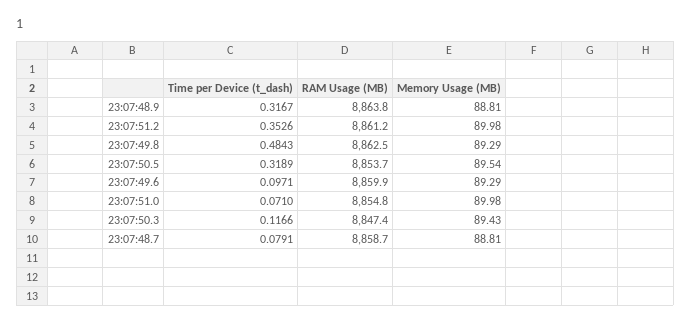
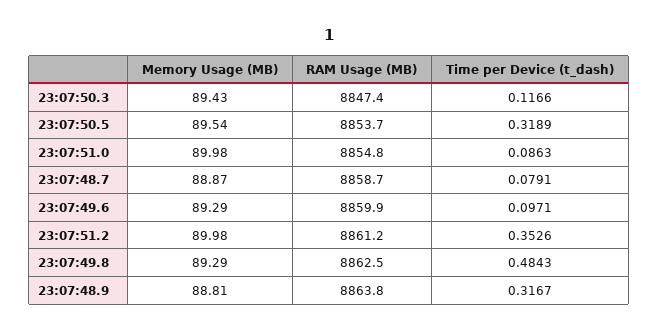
Time per Device (t_dash), 23:07:51.0: 0.071 -> 0.0863
Memory Usage (MB), 23:07:48.7: 88.81 -> 88.87

